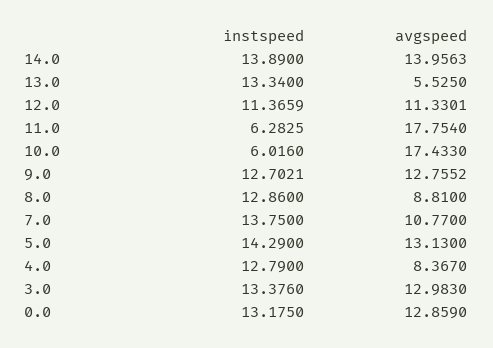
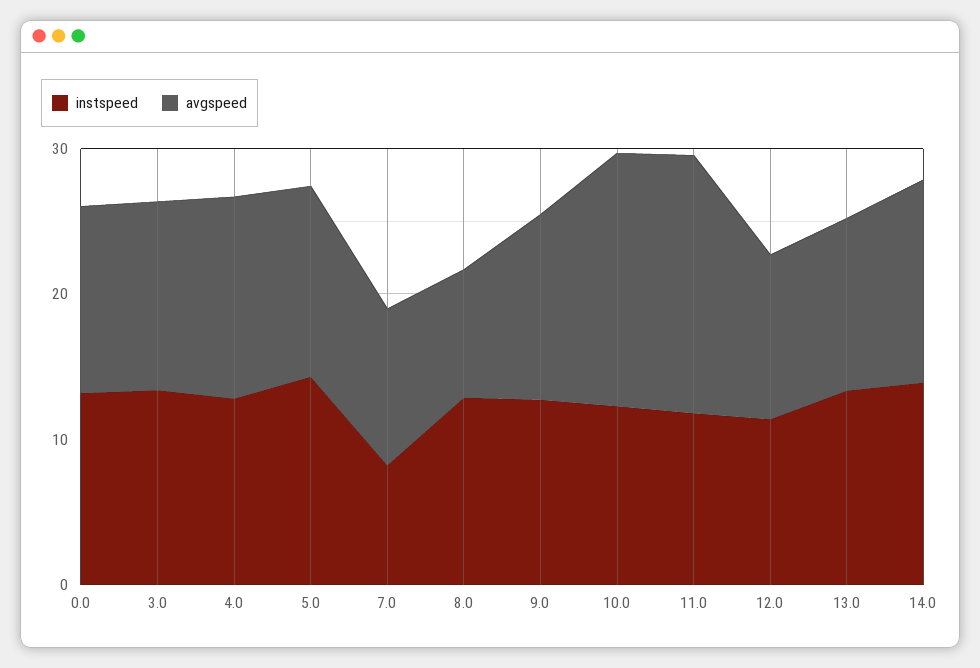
avgspeed, 13.0: 5.525 -> 12
instspeed, 11.0: 6.2825 -> 12
instspeed, 10.0: 6.016 -> 12
instspeed, 7.0: 13.75 -> 8
avgspeed, 4.0: 8.367 -> 14

